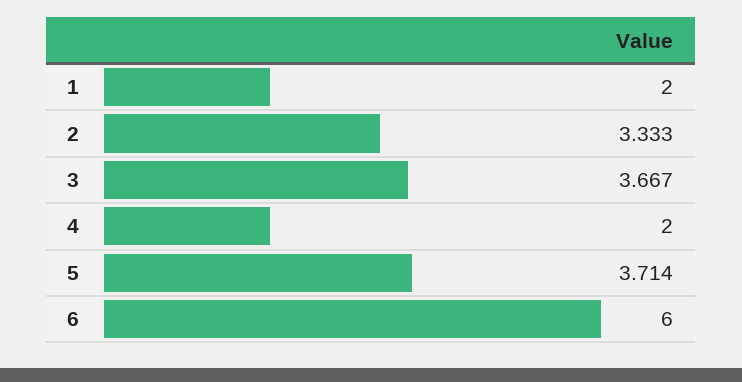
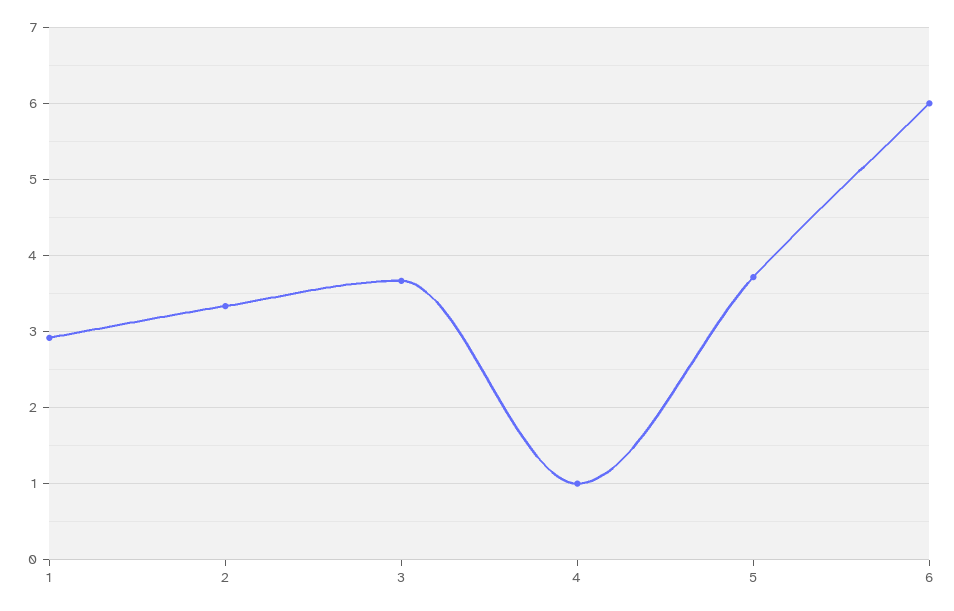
1: 2 -> 2.9
4: 2 -> 1

